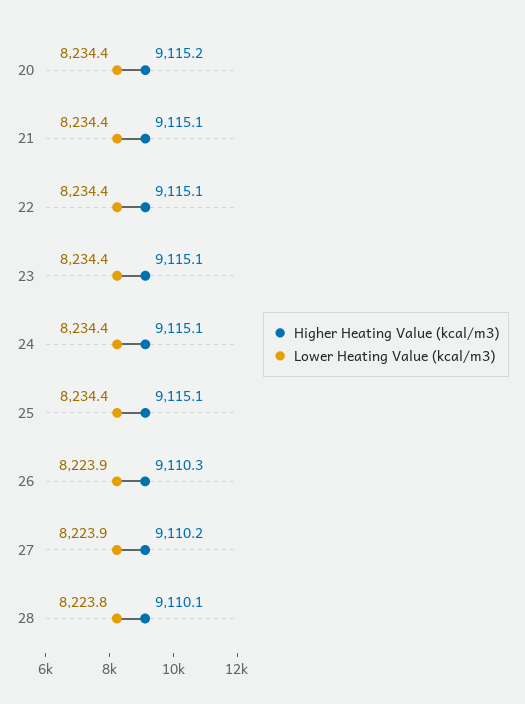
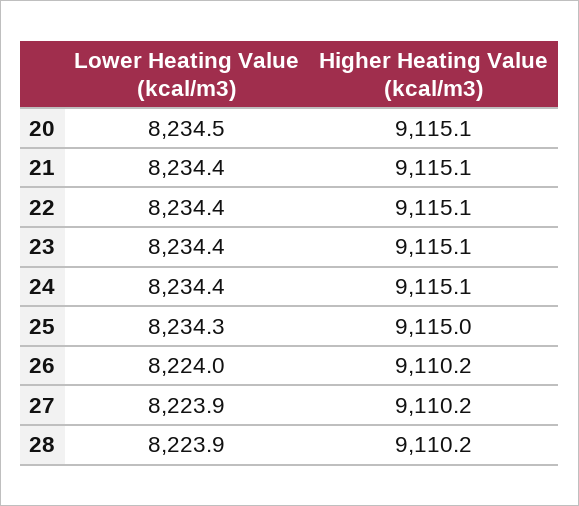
Higher Heating Value (kcal/m3), 20: 9115.2 -> 9115.1
Lower Heating Value (kcal/m3), 20: 8234.4 -> 8234.5
Higher Heating Value (kcal/m3), 25: 9115.1 -> 9115
Lower Heating Value (kcal/m3), 25: 8234.4 -> 8234.3
Higher Heating Value (kcal/m3), 26: 9110.3 -> 9110.2
Lower Heating Value (kcal/m3), 26: 8223.9 -> 8224
Higher Heating Value (kcal/m3), 28: 9110.1 -> 9110.2
Lower Heating Value (kcal/m3), 28: 8223.8 -> 8223.9

